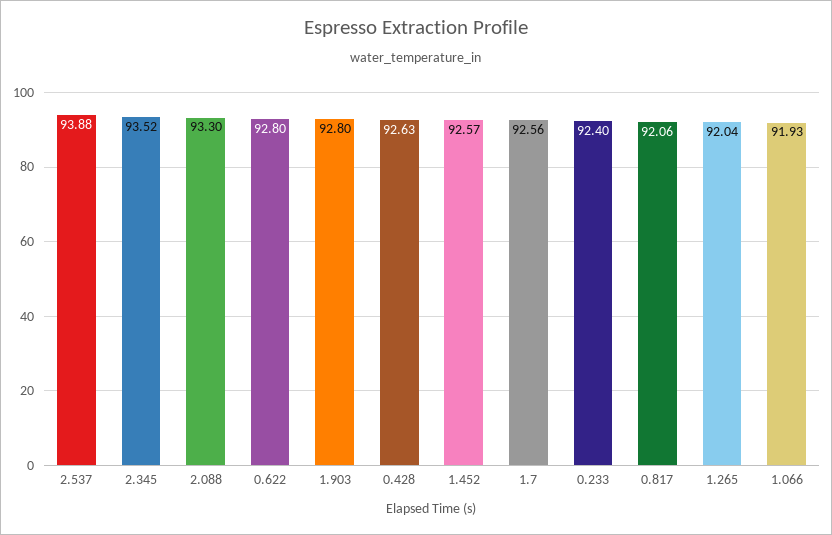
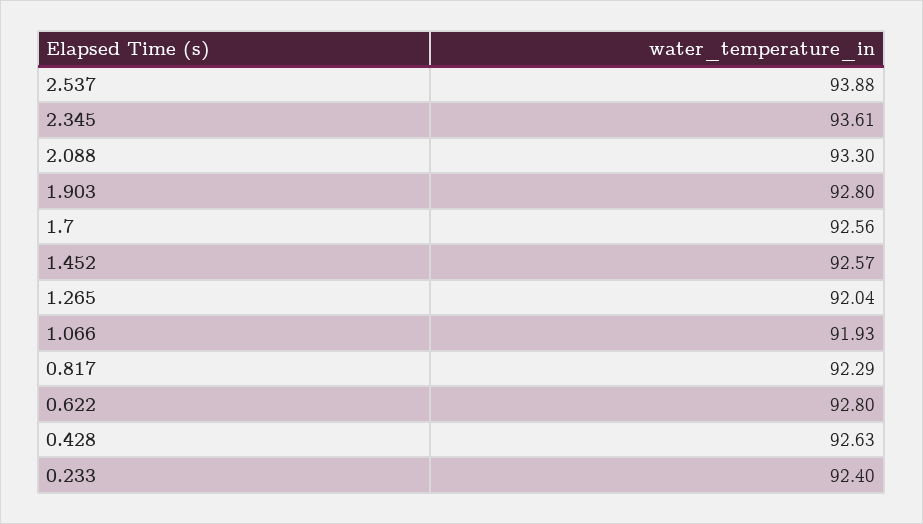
2.345: 93.52 -> 93.61
0.817: 92.06 -> 92.29

